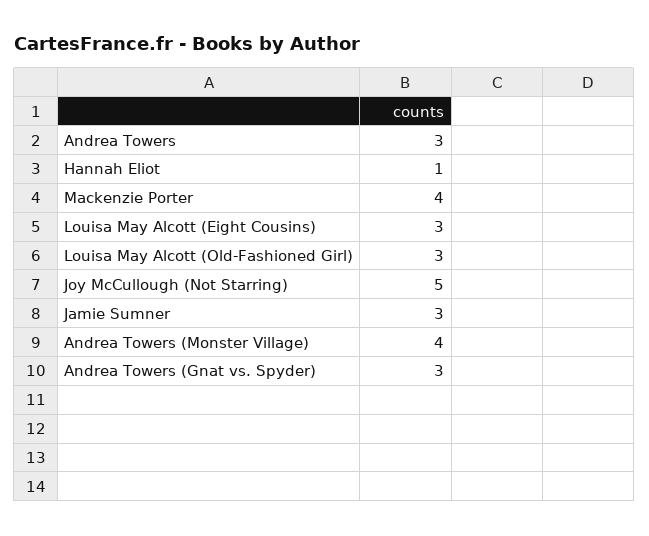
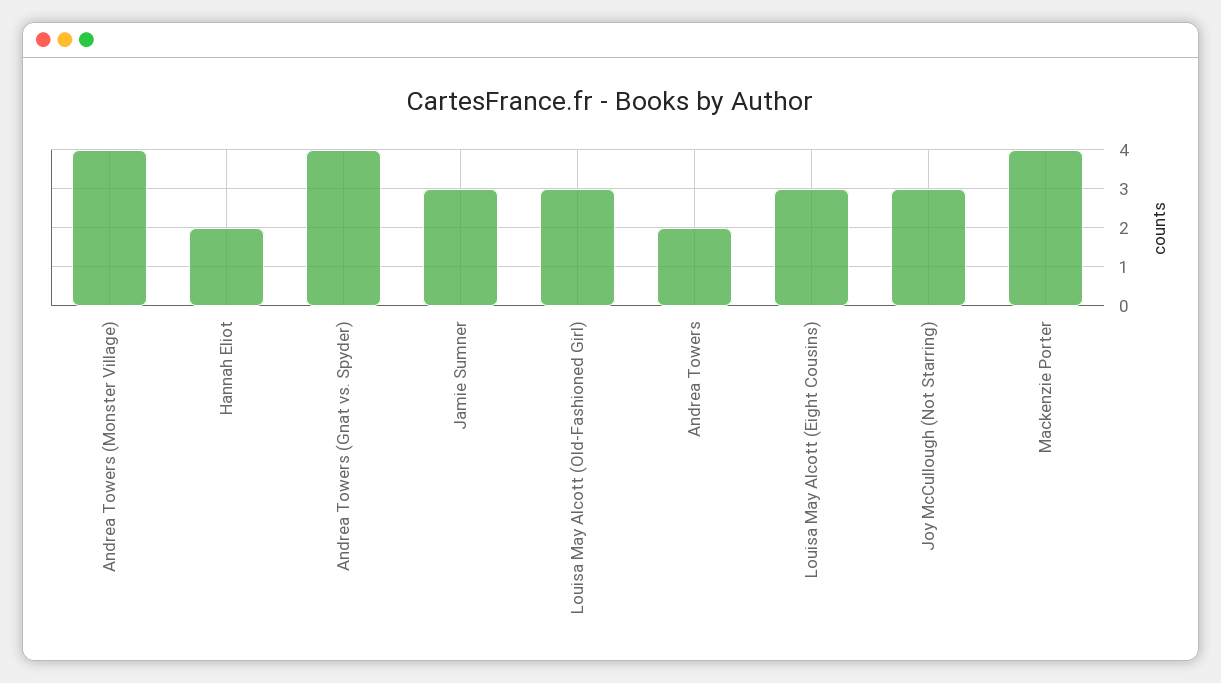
Andrea Towers: 3 -> 2
Hannah Eliot: 1 -> 2
Joy McCullough (Not Starring): 5 -> 3
Andrea Towers (Gnat vs. Spyder): 3 -> 4

